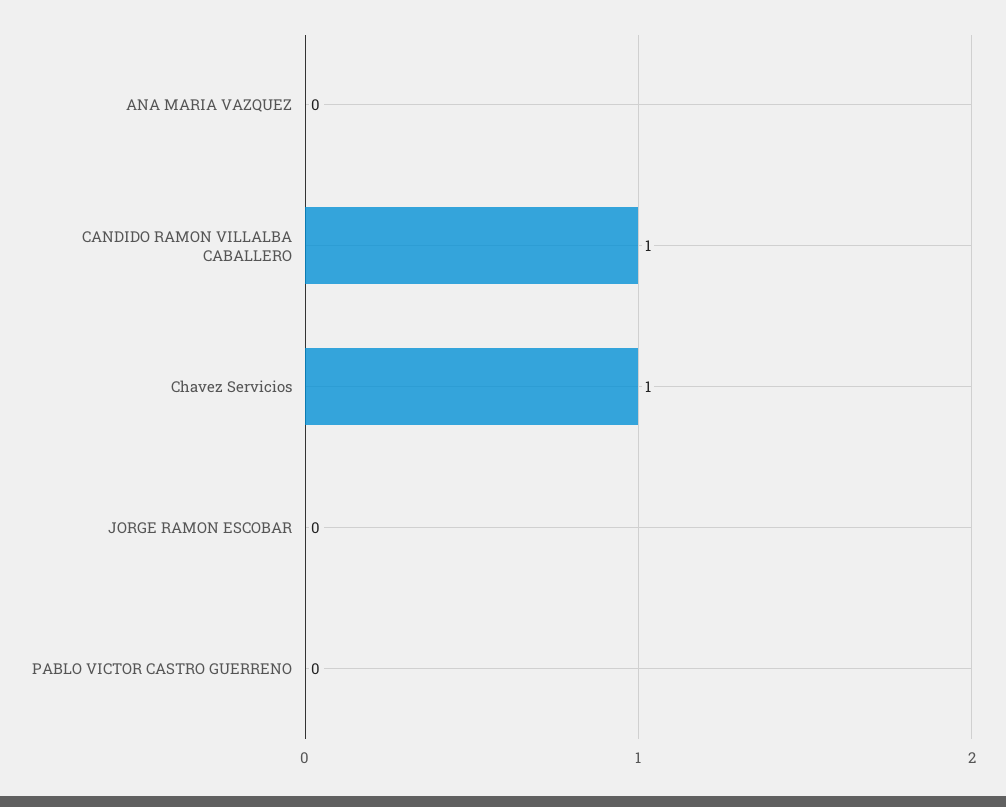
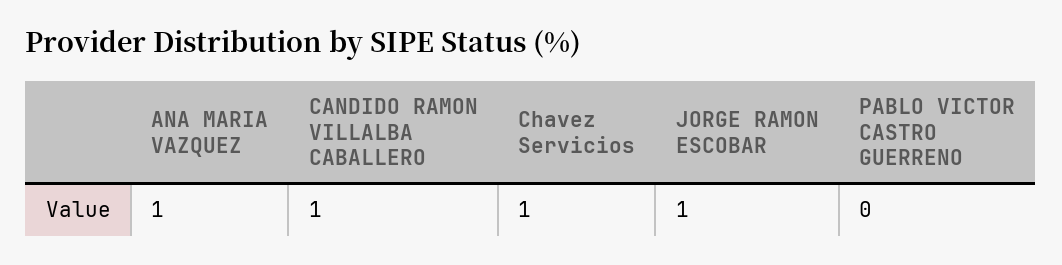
ANA MARIA VAZQUEZ: 0 -> 1
JORGE RAMON ESCOBAR: 0 -> 1

